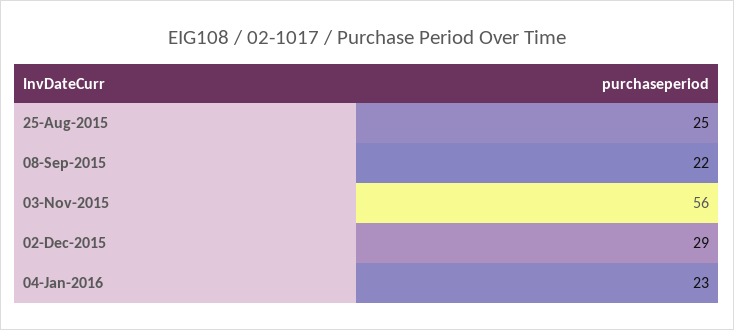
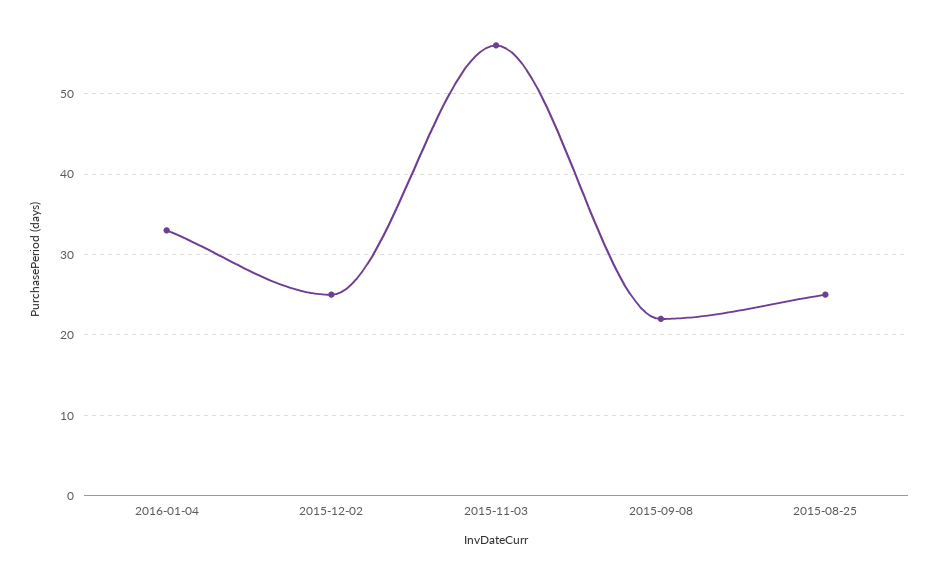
02-Dec-2015: 29 -> 25
04-Jan-2016: 23 -> 33

